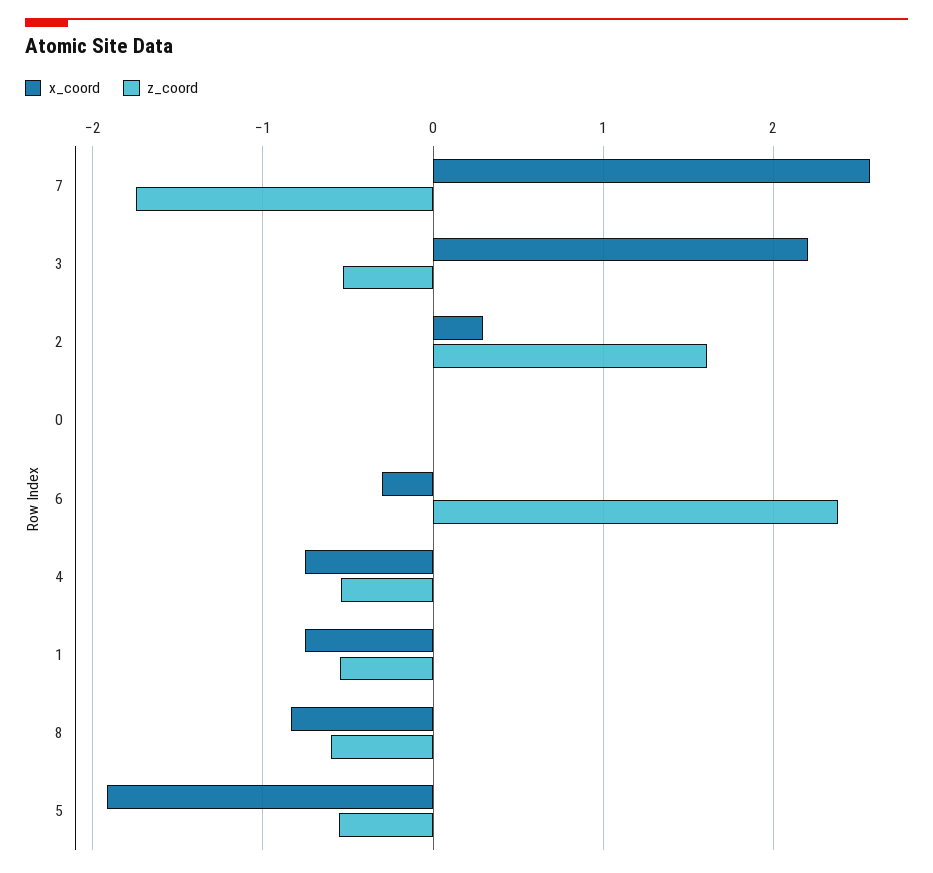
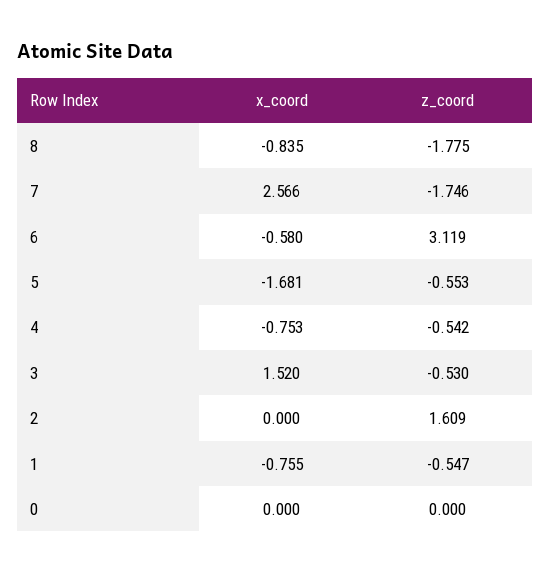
x_coord, 3: 2.2 -> 1.52
x_coord, 2: 0.3 -> 0
x_coord, 6: -0.3 -> -0.58
z_coord, 6: 2.4 -> 3.119
z_coord, 8: -0.6 -> -1.775
x_coord, 5: -1.9 -> -1.681

